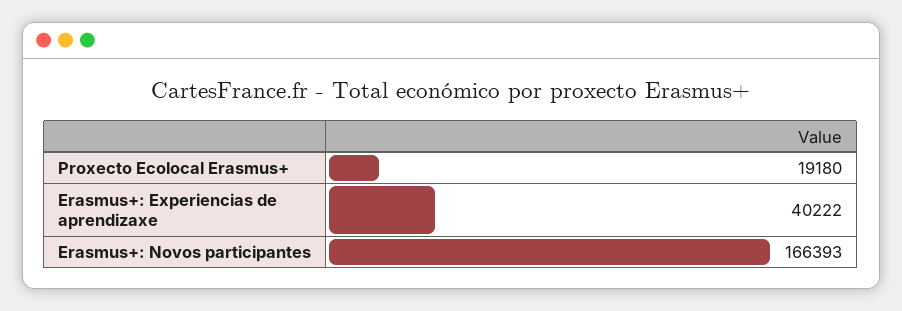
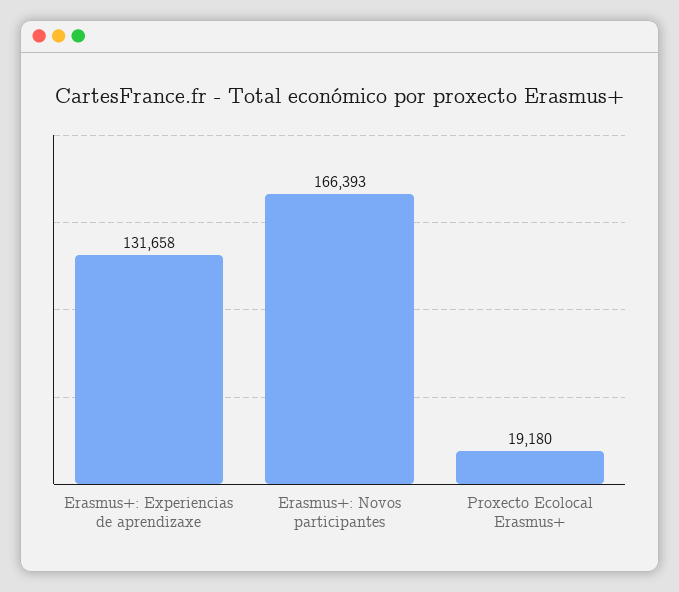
Erasmus+: Experiencias de aprendizaxe: 40222 -> 131658

